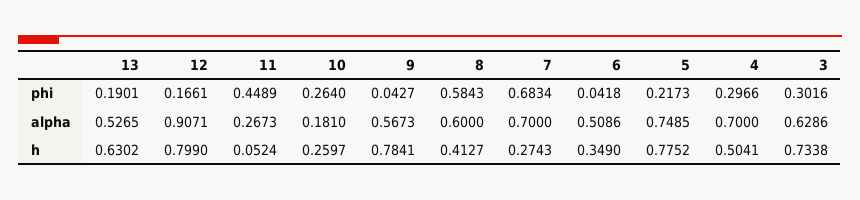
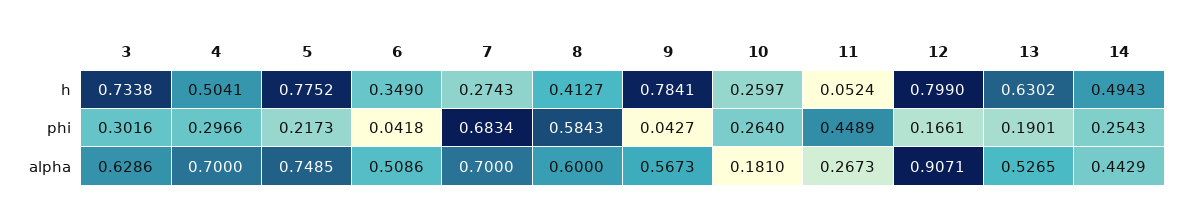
14, h: none -> 0.4943
14, phi: none -> 0.2543
14, alpha: none -> 0.4429

